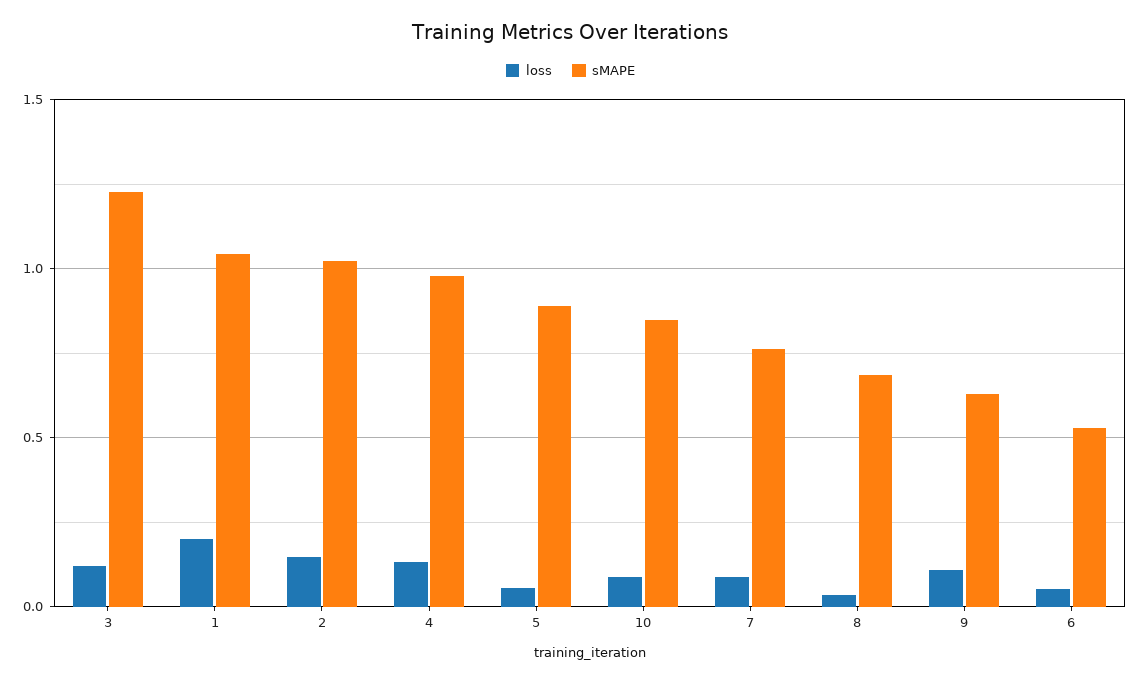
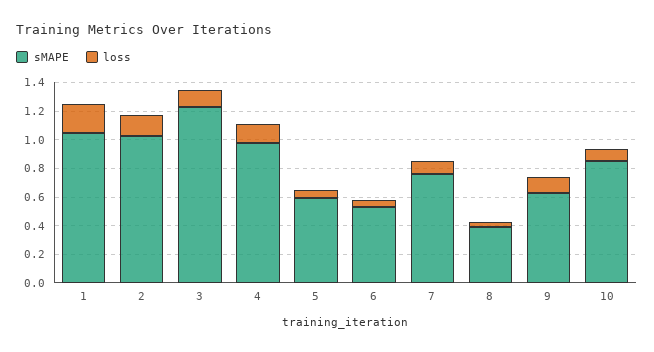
sMAPE, 5: 0.9 -> 0.6
sMAPE, 8: 0.7 -> 0.4

